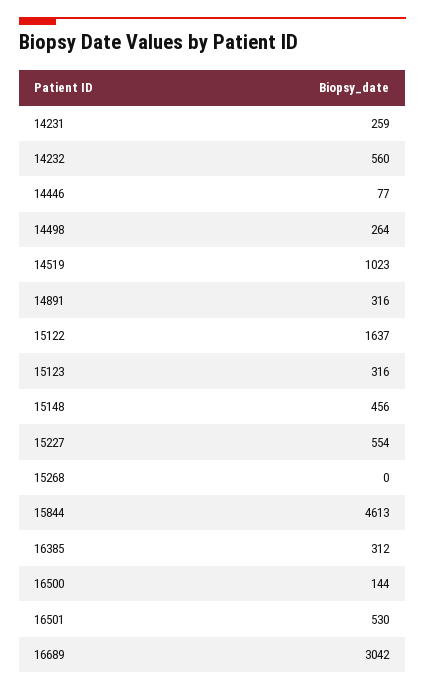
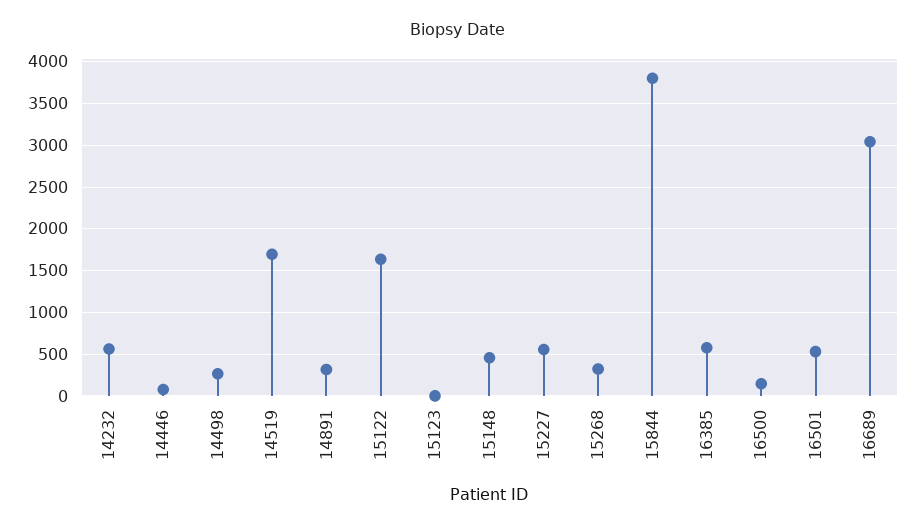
14231: 259 -> none
14519: 1023 -> 1700
15123: 316 -> 0
15268: 0 -> 300
15844: 4613 -> 3800
16385: 312 -> 600

